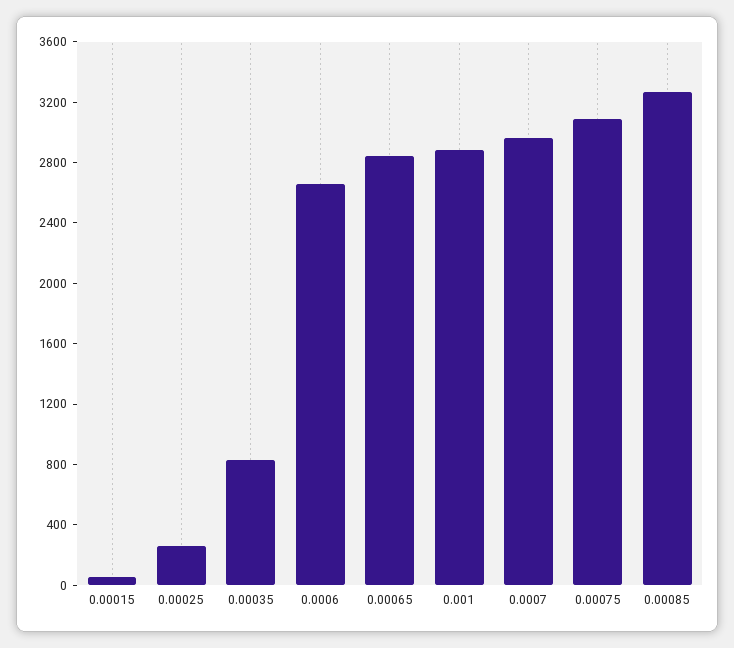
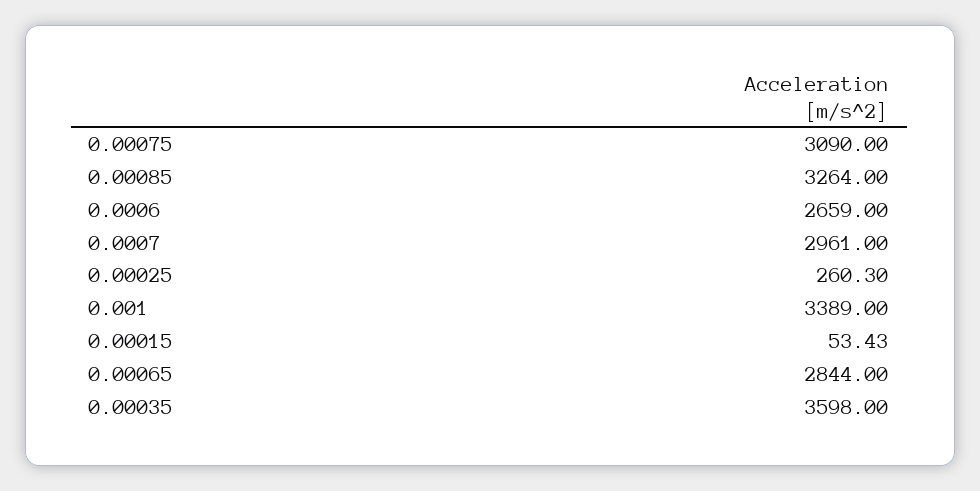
0.00035: 800 -> 3598
0.001: 2900 -> 3389

